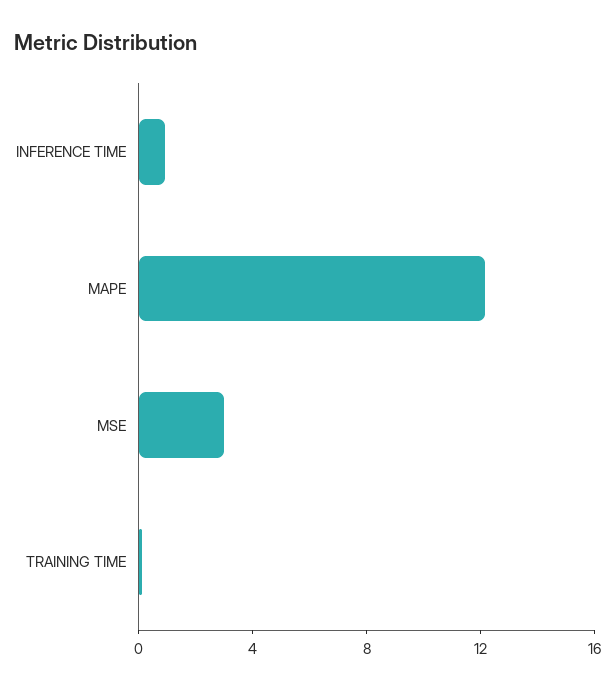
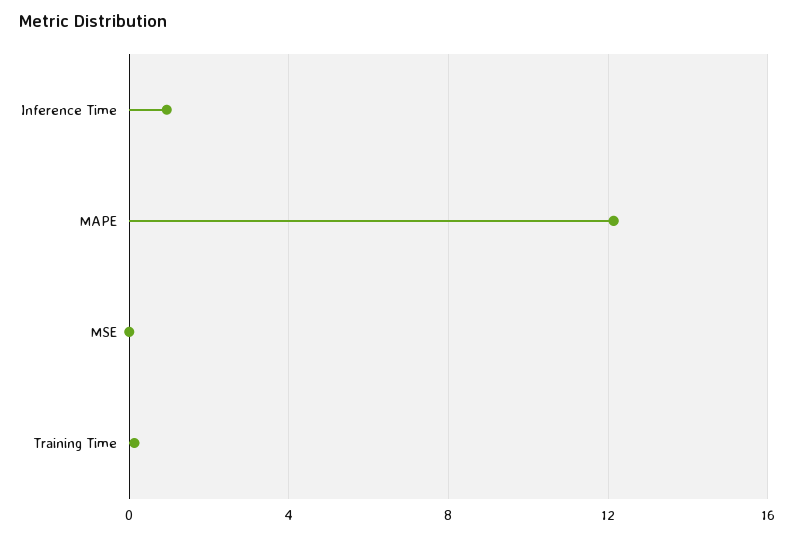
MSE: 3 -> 0

